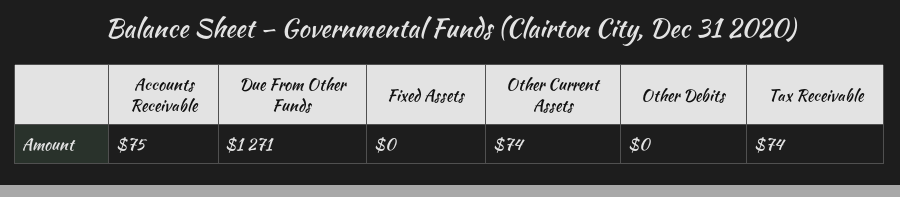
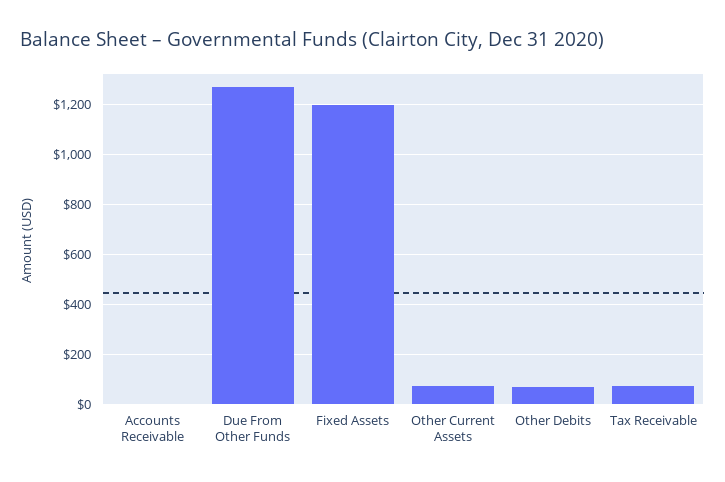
Accounts Receivable: 75 -> 0
Fixed Assets: 0 -> 1200
Other Debits: 0 -> 75

